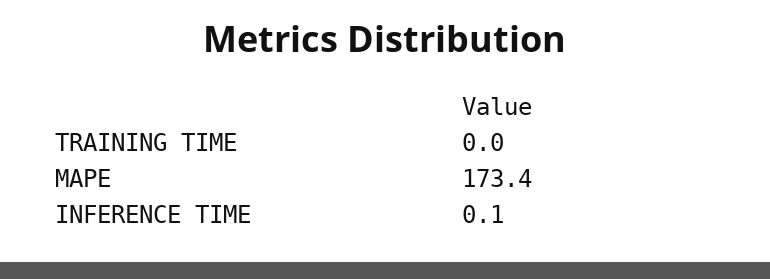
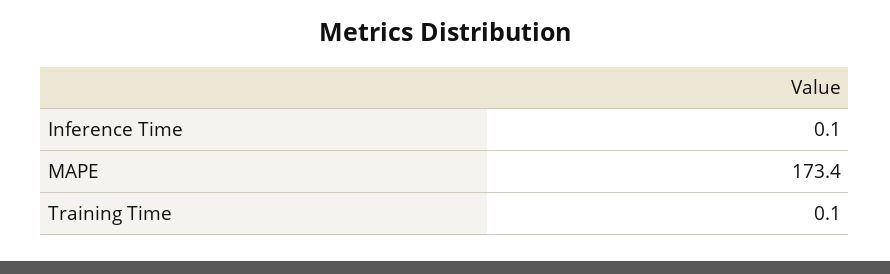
TRAINING TIME: 0 -> 0.1

